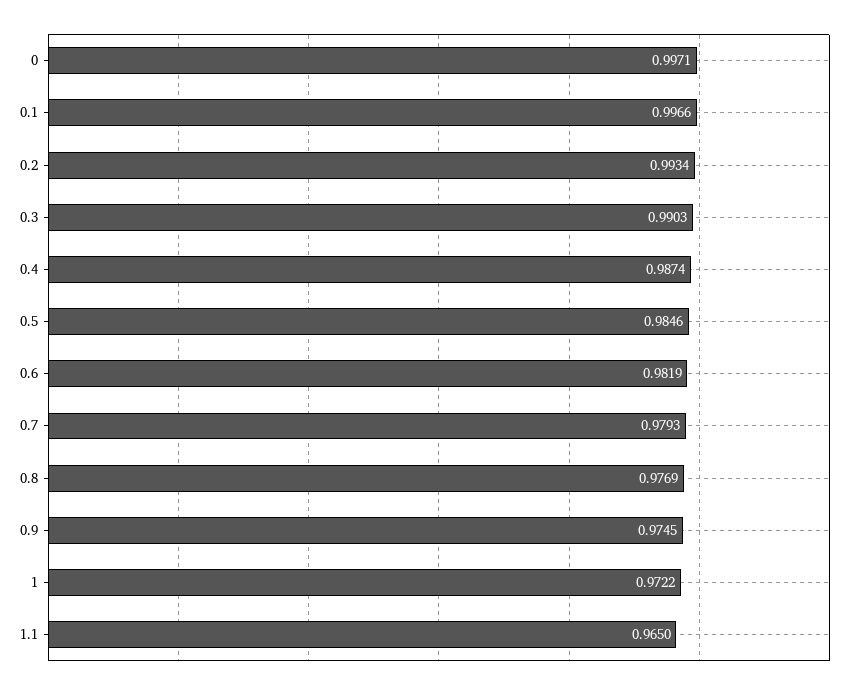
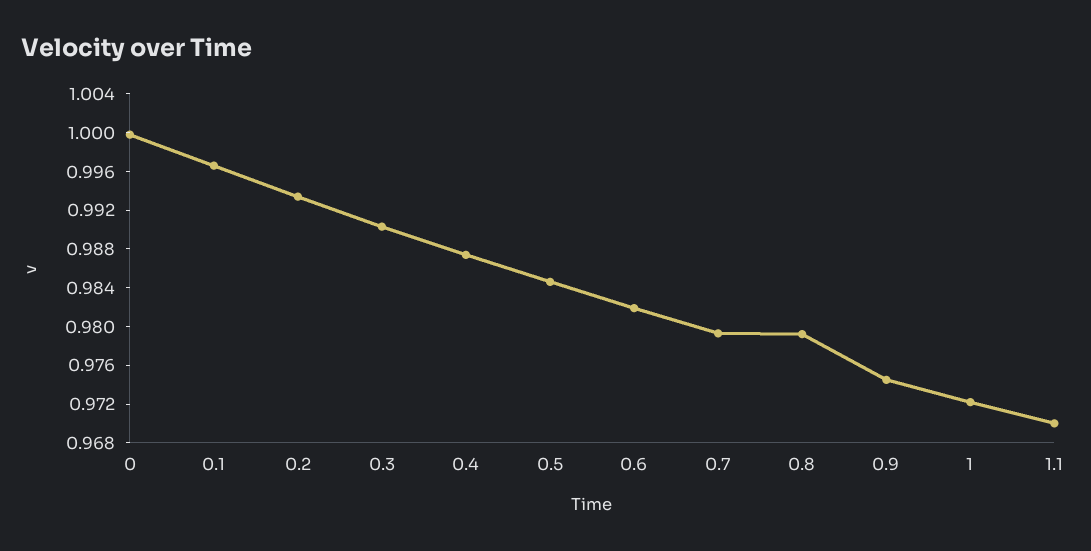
0: 0.9971 -> 1
0.8: 0.9769 -> 0.979
1.1: 0.965 -> 0.97

